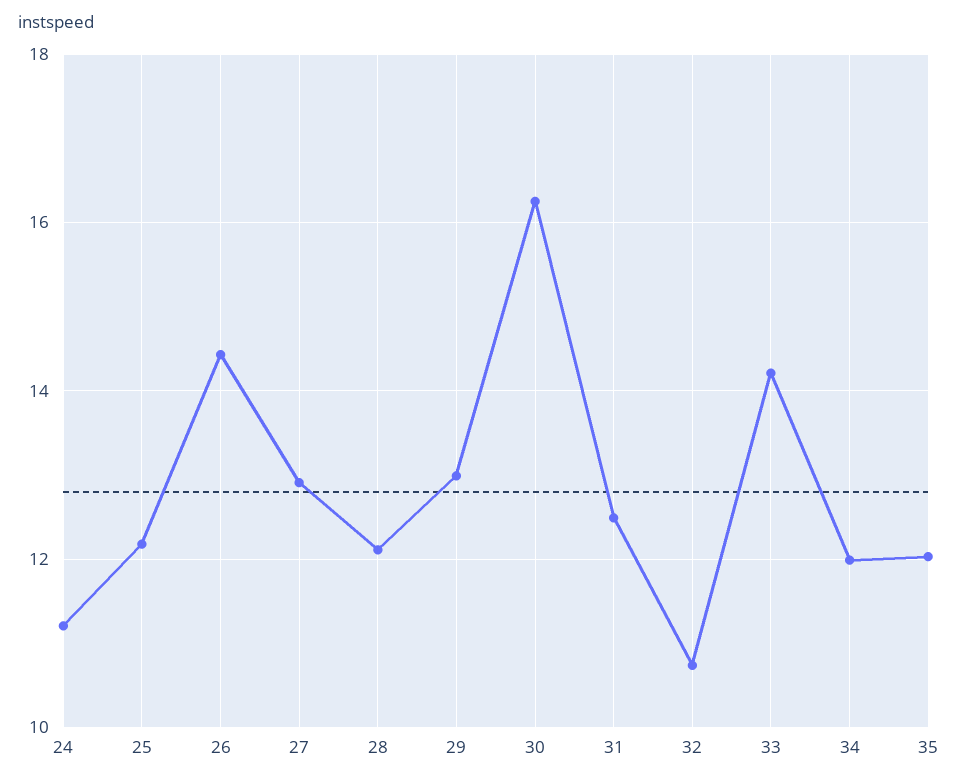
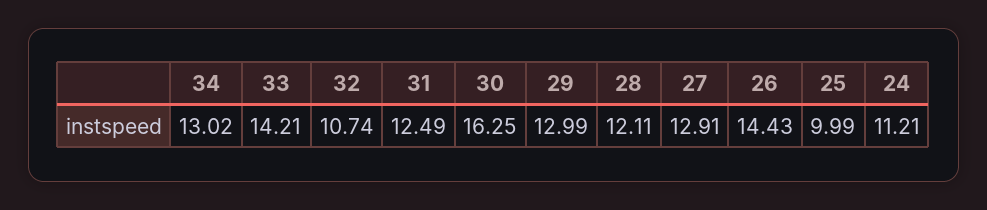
25: 12.2 -> 9.99
34: 12 -> 13.02
35: 12 -> none

